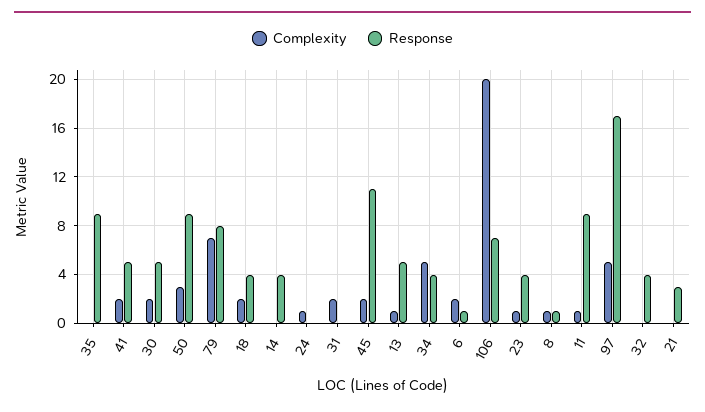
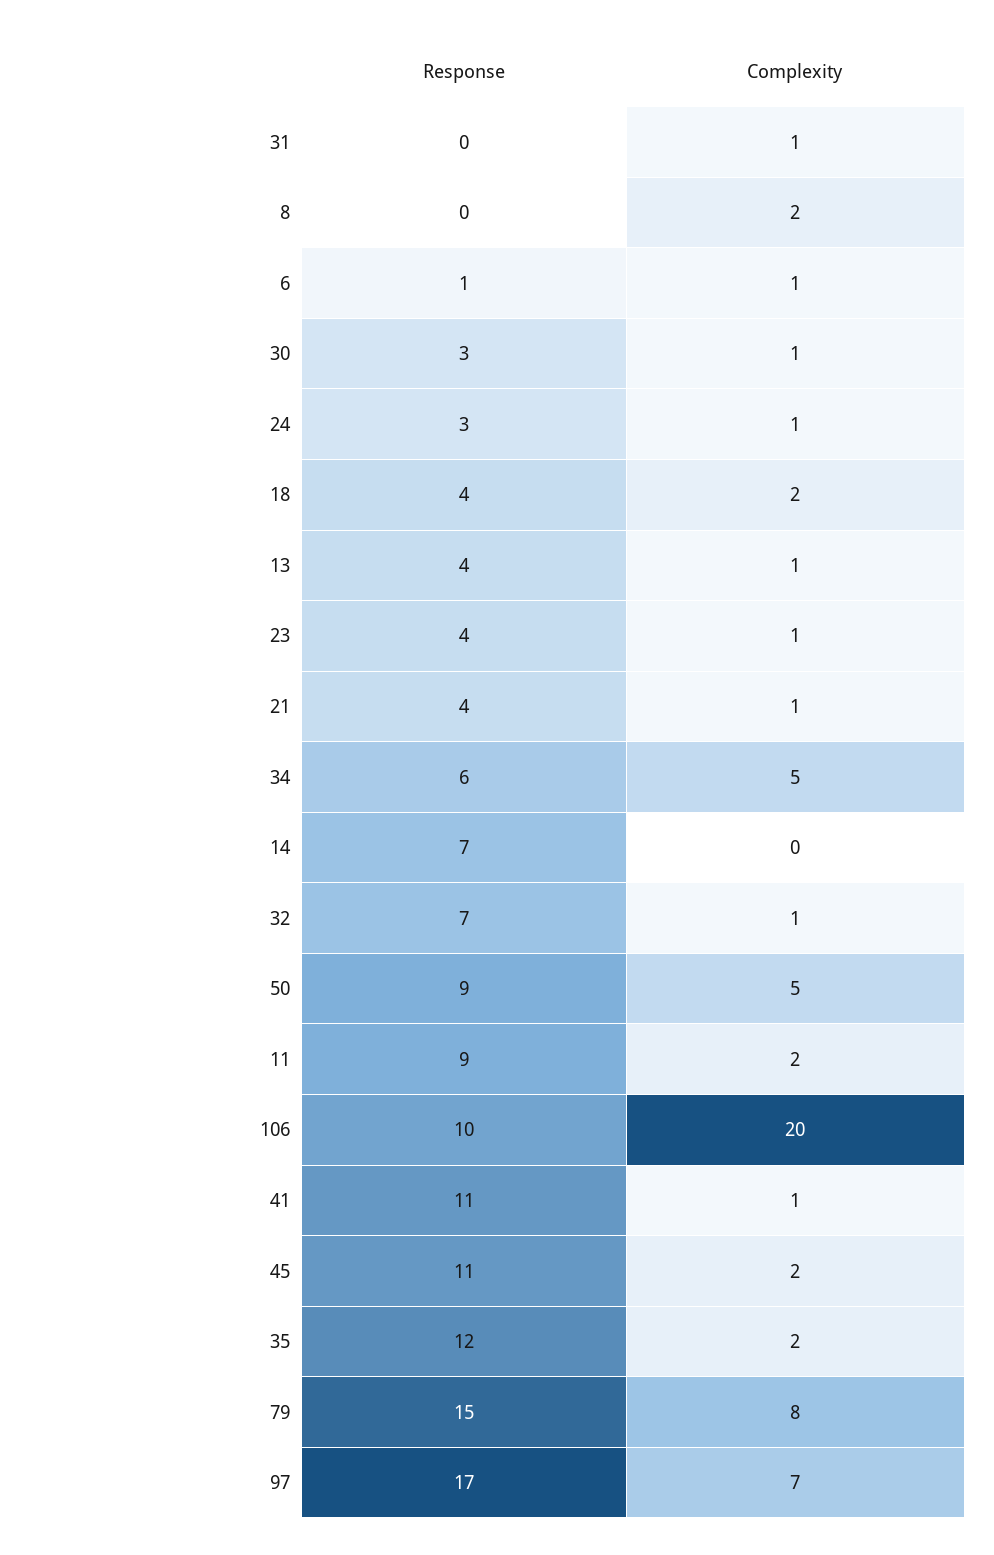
Complexity, 35: 0 -> 2
Response, 35: 9 -> 12
Complexity, 41: 2 -> 1
Response, 41: 5 -> 11
Complexity, 30: 2 -> 1
Response, 30: 5 -> 3
Complexity, 50: 3 -> 5
Complexity, 79: 7 -> 8
Response, 79: 8 -> 15
Response, 14: 4 -> 7
Response, 24: 0 -> 3
Complexity, 31: 2 -> 1
Response, 13: 5 -> 4
Response, 34: 4 -> 6
Complexity, 6: 2 -> 1
Response, 106: 7 -> 10
Complexity, 8: 1 -> 2
Response, 8: 1 -> 0
Complexity, 11: 1 -> 2
Complexity, 97: 5 -> 7
Complexity, 32: 0 -> 1
Response, 32: 4 -> 7
Complexity, 21: 0 -> 1
Response, 21: 3 -> 4

